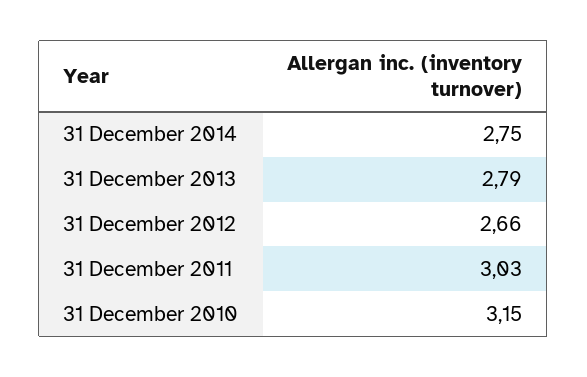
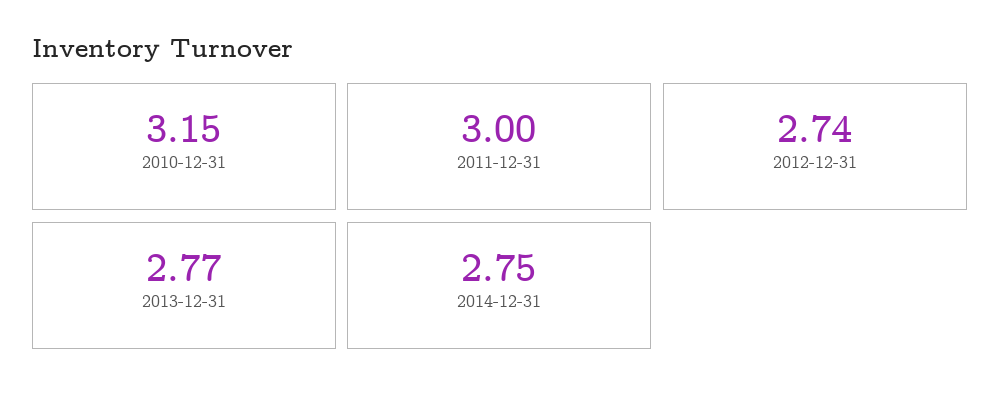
31 December 2013: 2.79 -> 2.77
31 December 2012: 2.66 -> 2.74
31 December 2011: 3.03 -> 3

